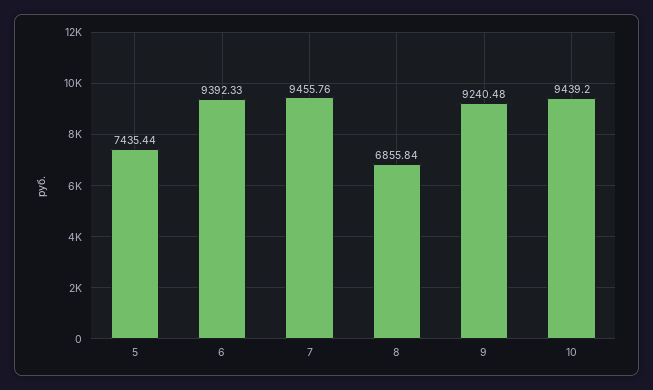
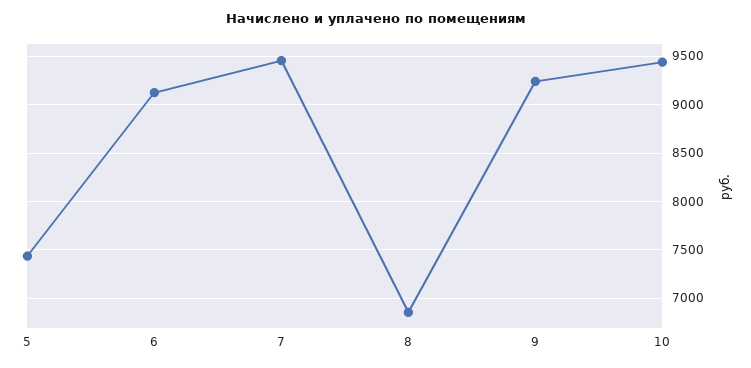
6: 9392.33 -> 9100

